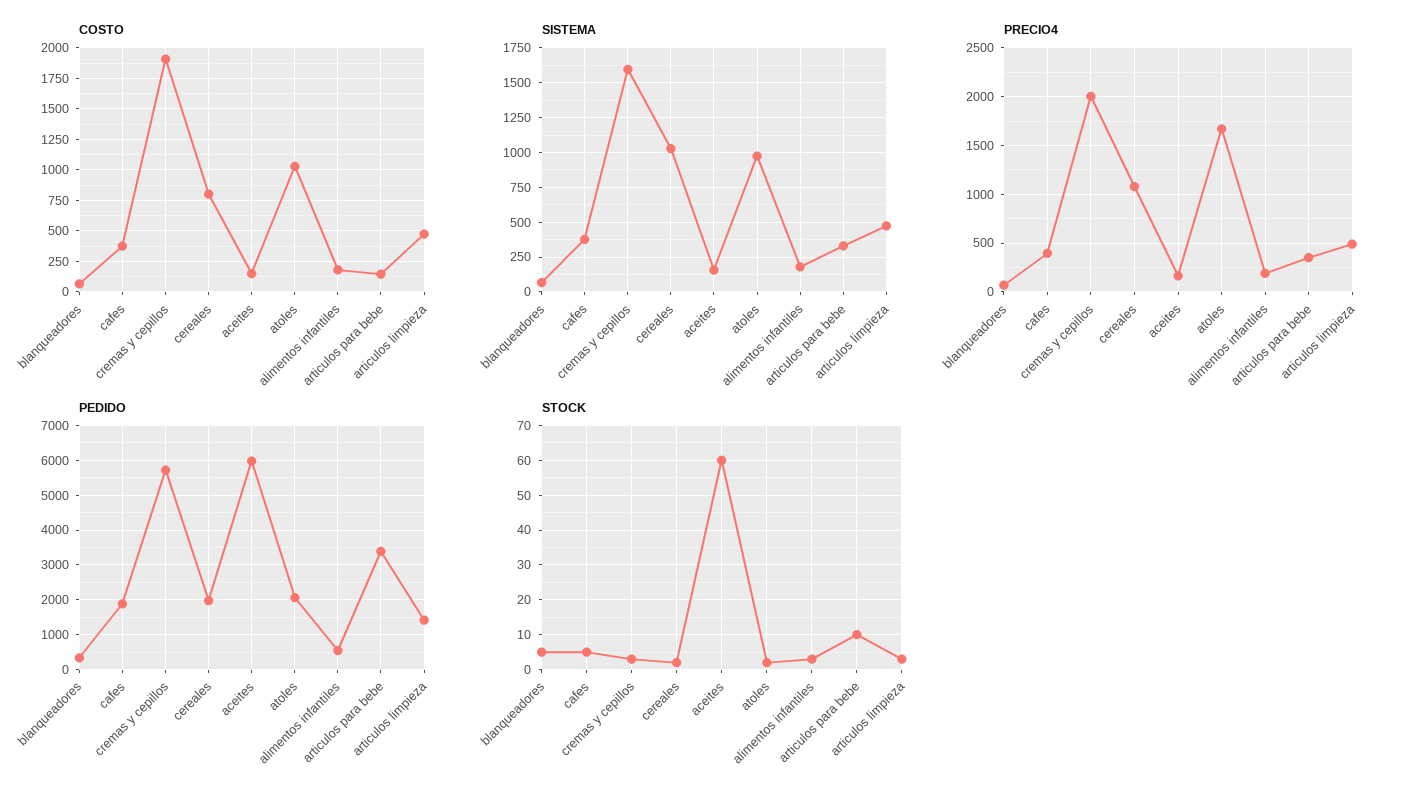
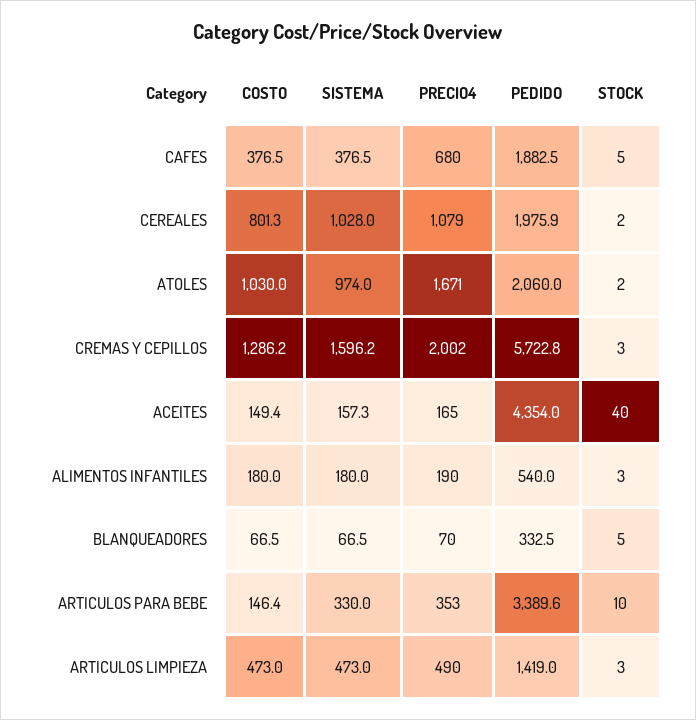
COSTO, cremas y cepillos: 1900 -> 1286.2
PRECIO4, cafes: 400 -> 680
PEDIDO, aceites: 6000 -> 4354
STOCK, aceites: 60 -> 40

